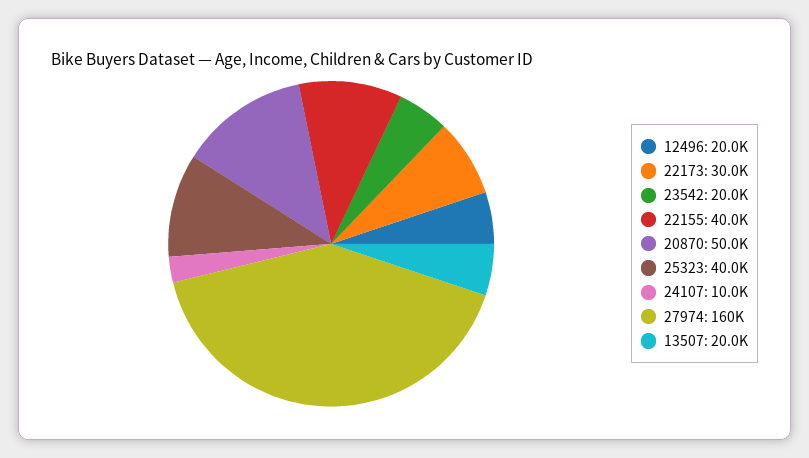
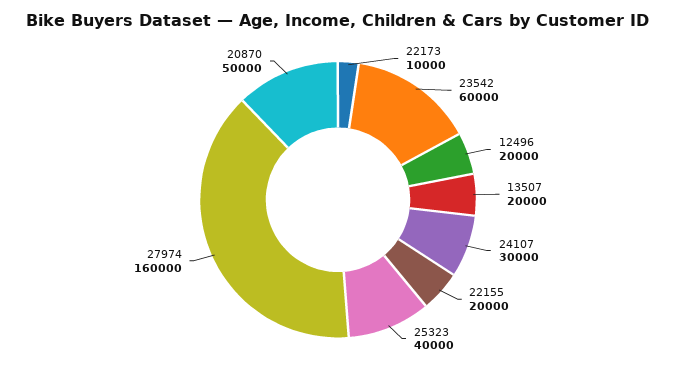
22173: 30000 -> 10000
23542: 20000 -> 60000
22155: 40000 -> 20000
24107: 10000 -> 30000

